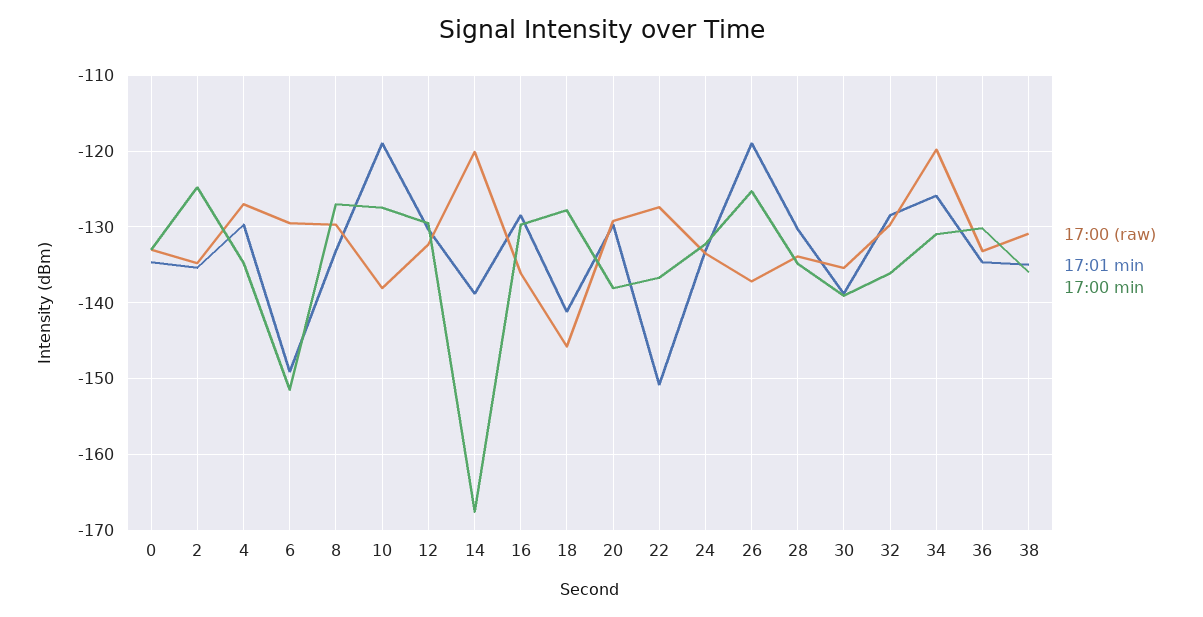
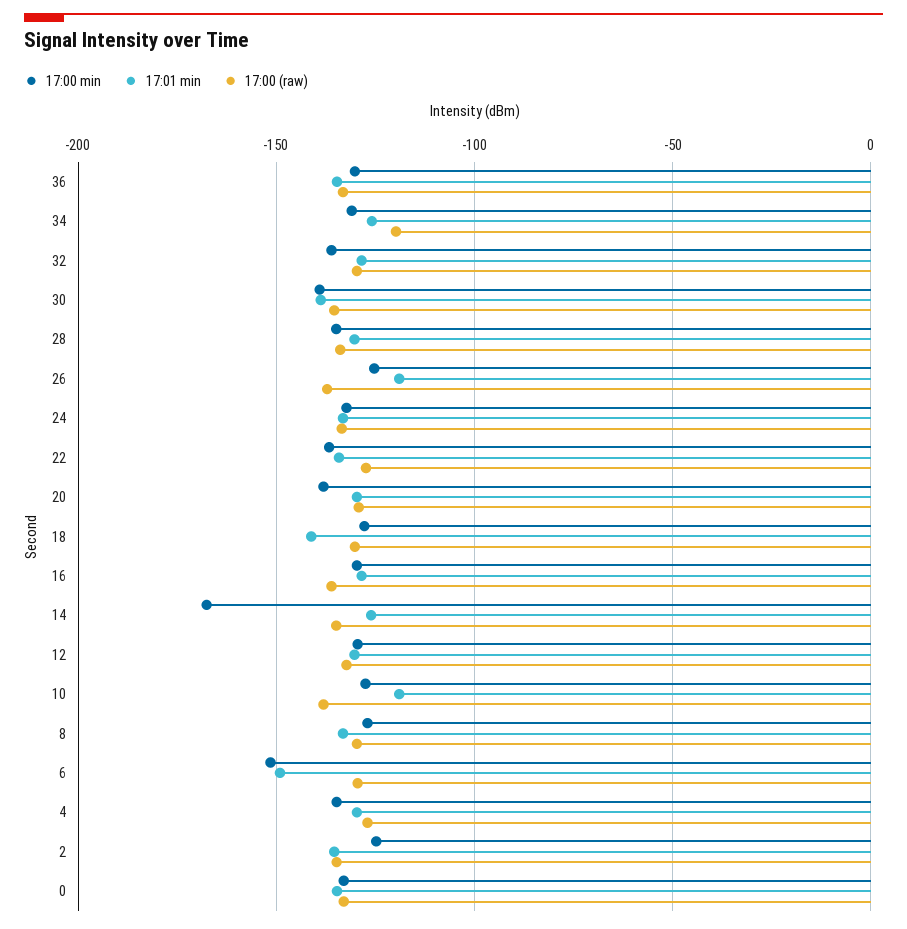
17:00 (raw), 14: -120 -> -135
17:01 min, 14: -139 -> -125
17:00 (raw), 18: -146 -> -130
17:01 min, 22: -151 -> -135
17:00 (raw), 38: -131 -> none
17:01 min, 38: -135 -> none
17:00 min, 38: -136 -> none

